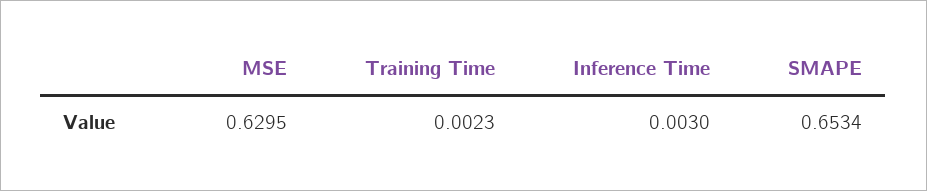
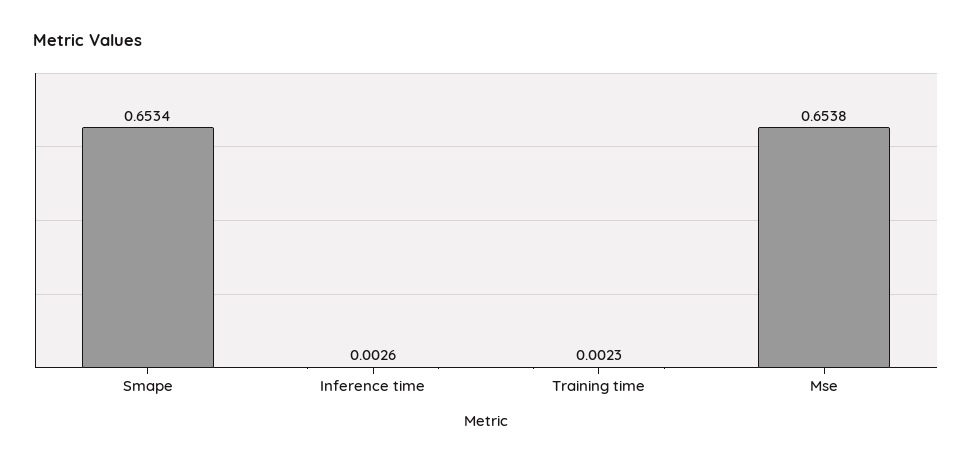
MSE: 0.6295 -> 0.6538
Inference Time: 0.003 -> 0.0026

